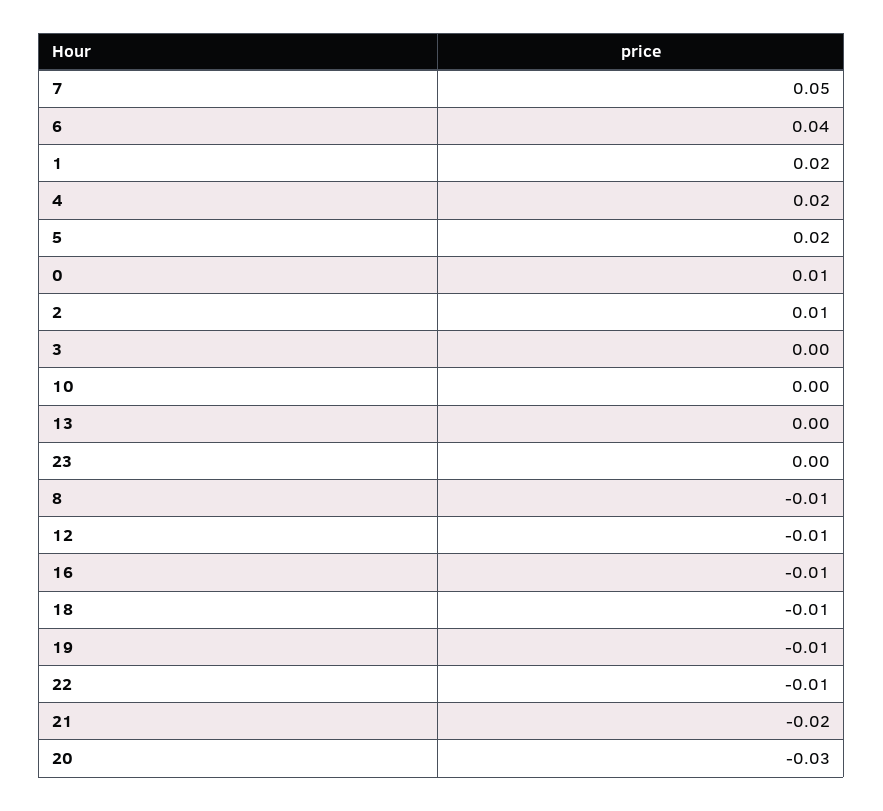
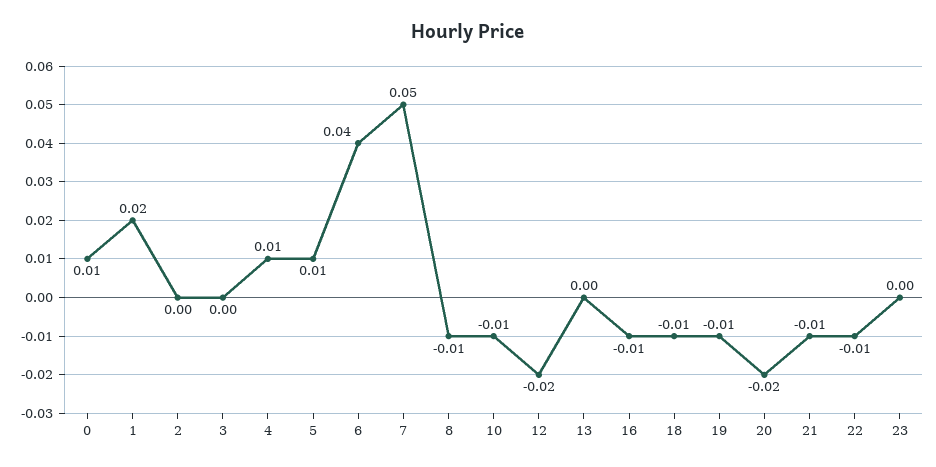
4: 0.02 -> 0.01
5: 0.02 -> 0.01
2: 0.01 -> 0
10: 0 -> -0.01
12: -0.01 -> -0.02
21: -0.02 -> -0.01
20: -0.03 -> -0.02

